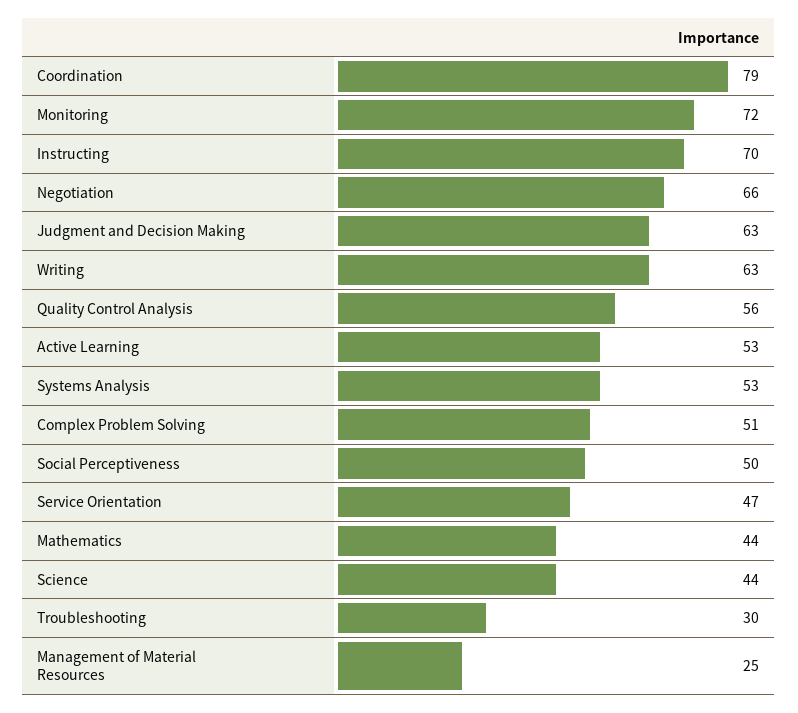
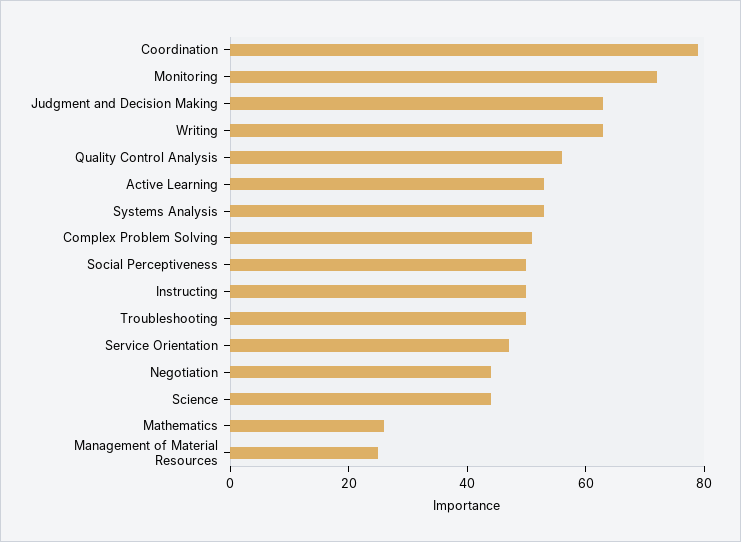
Instructing: 70 -> 50
Negotiation: 66 -> 45
Mathematics: 44 -> 25
Troubleshooting: 30 -> 50

